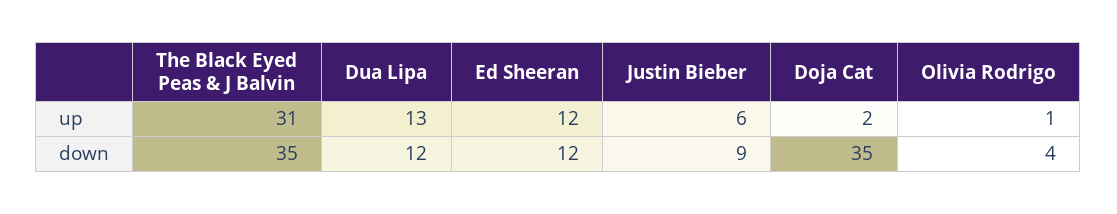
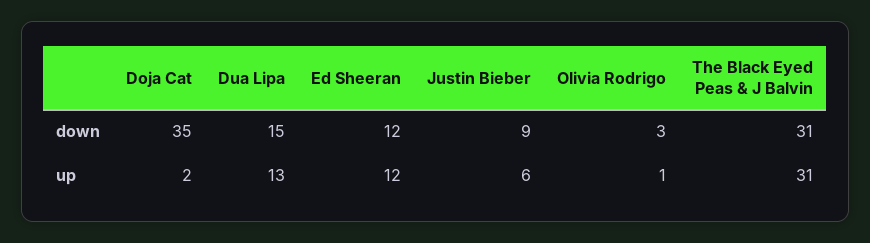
The Black Eyed Peas & J Balvin, down: 35 -> 31
Dua Lipa, down: 12 -> 15
Olivia Rodrigo, down: 4 -> 3

